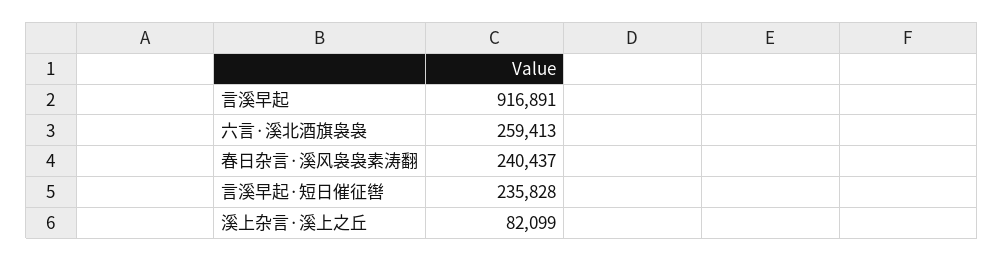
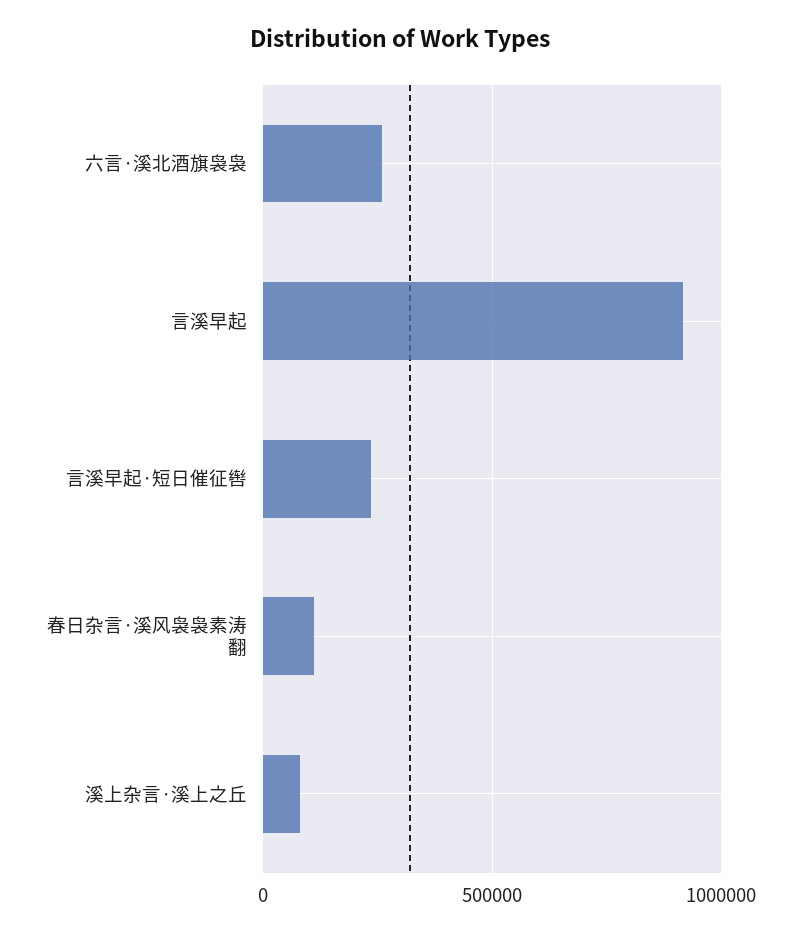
春日杂言·溪风袅袅素涛翻: 240437 -> 100000

